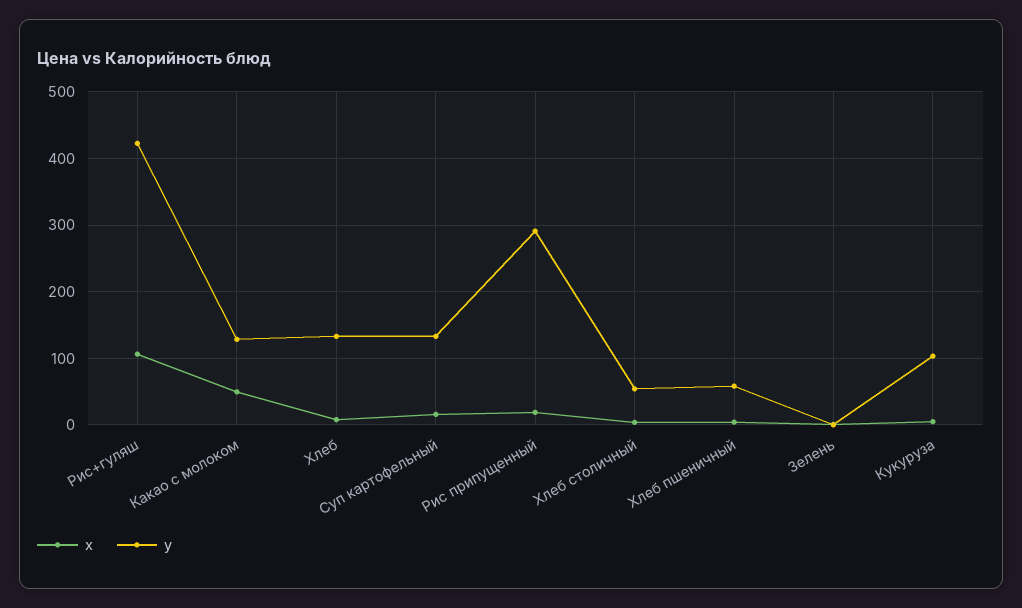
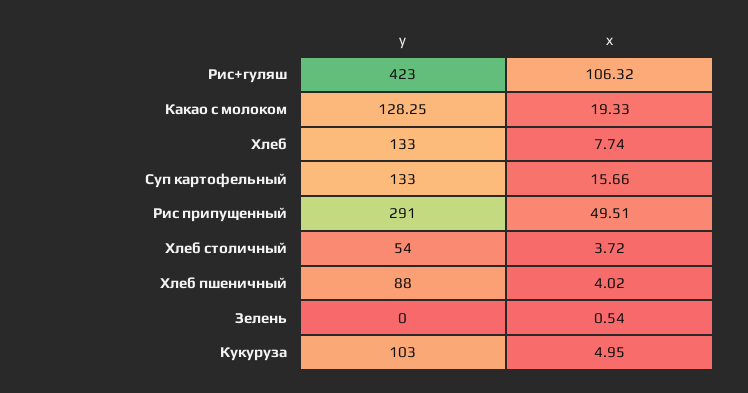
x, Какао с молоком: 50 -> 19.33
x, Рис припущенный: 20 -> 49.51
y, Хлеб пшеничный: 60 -> 88

